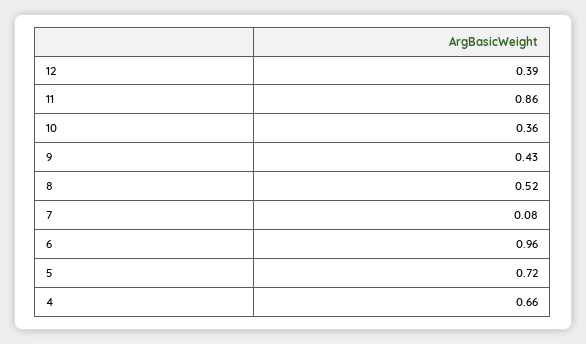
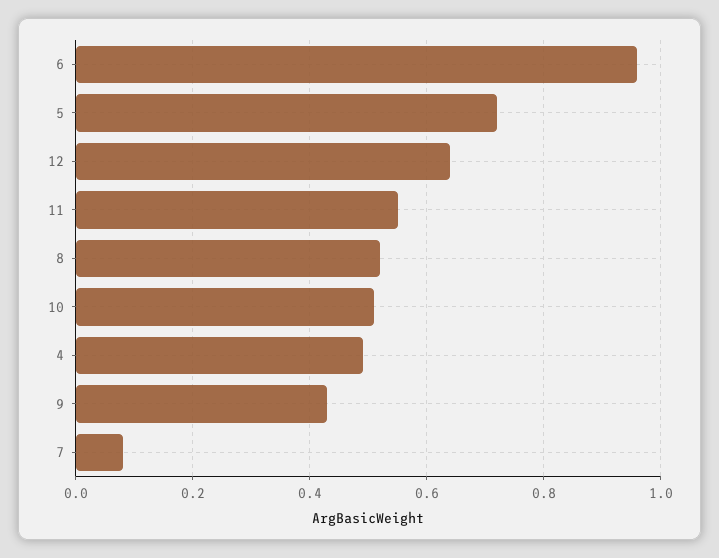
12: 0.39 -> 0.65
11: 0.86 -> 0.55
10: 0.36 -> 0.5
4: 0.66 -> 0.5

